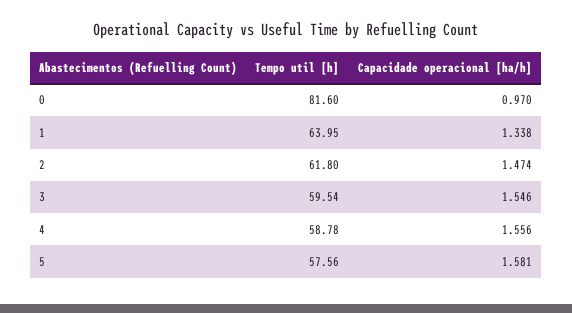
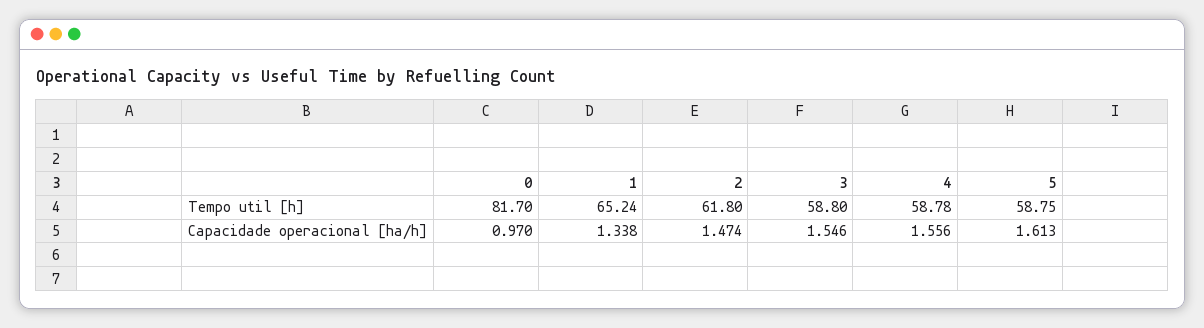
Tempo util [h], 0: 81.6 -> 81.7
Tempo util [h], 1: 63.95 -> 65.24
Tempo util [h], 3: 59.54 -> 58.8
Tempo util [h], 5: 57.56 -> 58.75
Capacidade operacional [ha/h], 5: 1.581 -> 1.613

